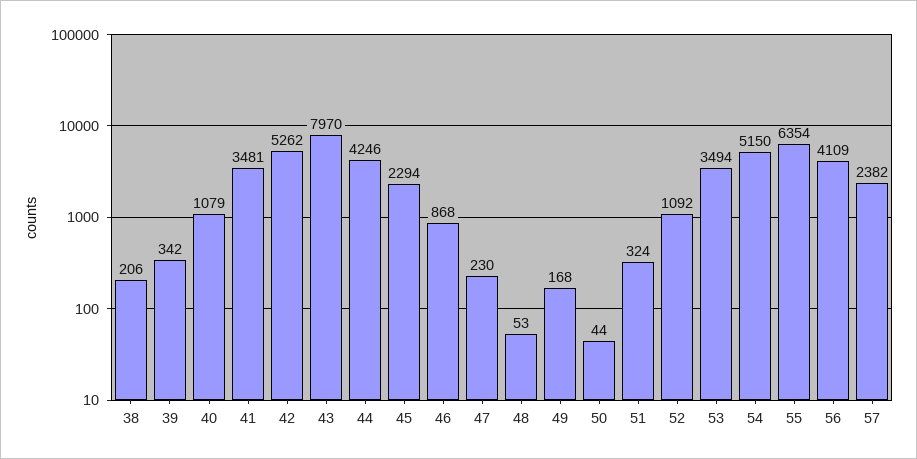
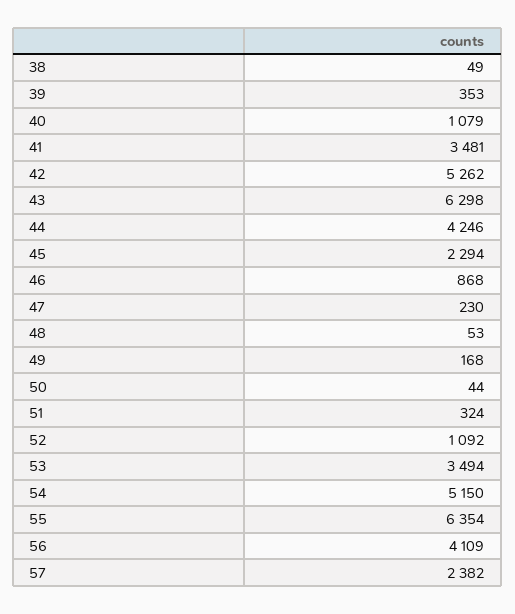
38: 206 -> 49
39: 342 -> 353
43: 7970 -> 6298

